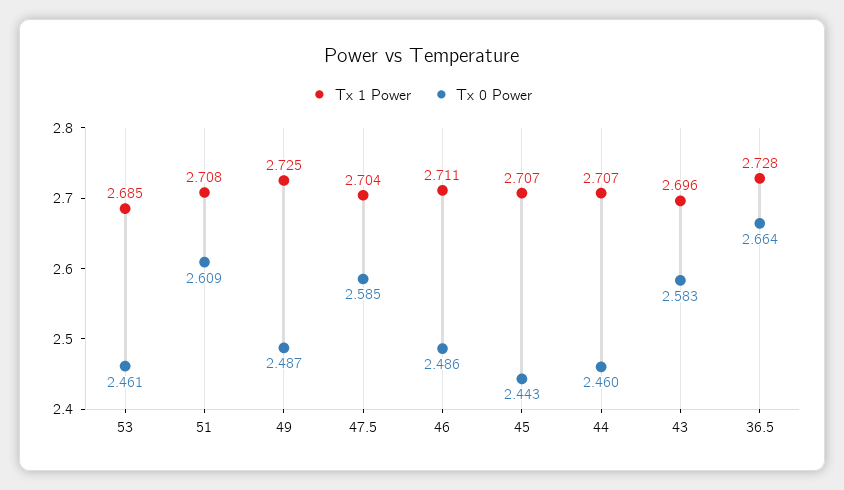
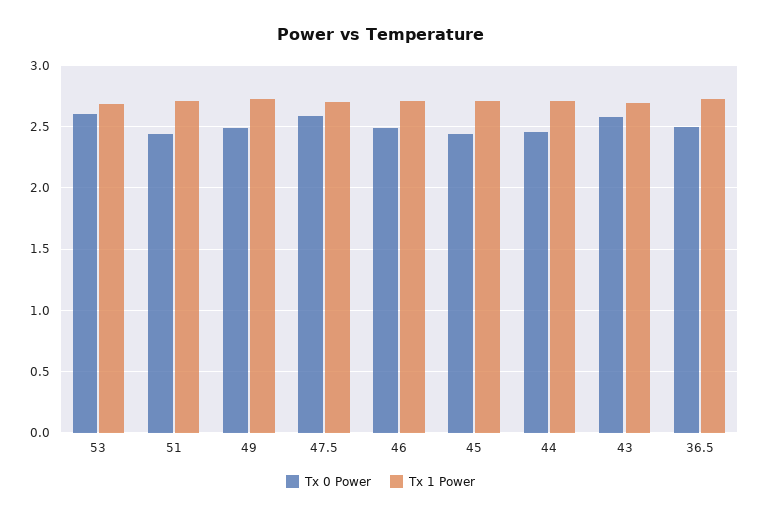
Tx 0 Power, 53: 2.461 -> 2.6
Tx 0 Power, 51: 2.609 -> 2.45
Tx 0 Power, 36.5: 2.664 -> 2.5

